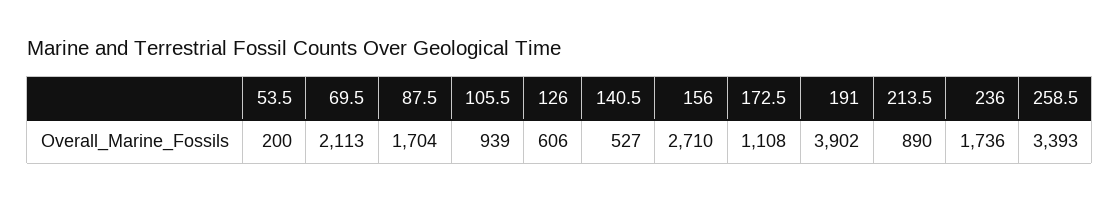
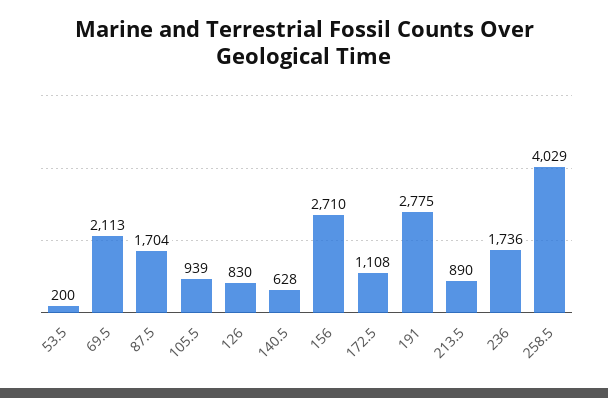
126: 606 -> 830
140.5: 527 -> 628
191: 3902 -> 2775
258.5: 3393 -> 4029

